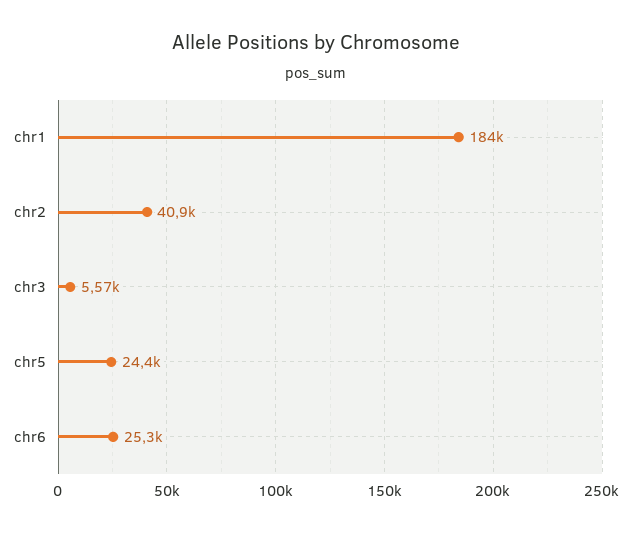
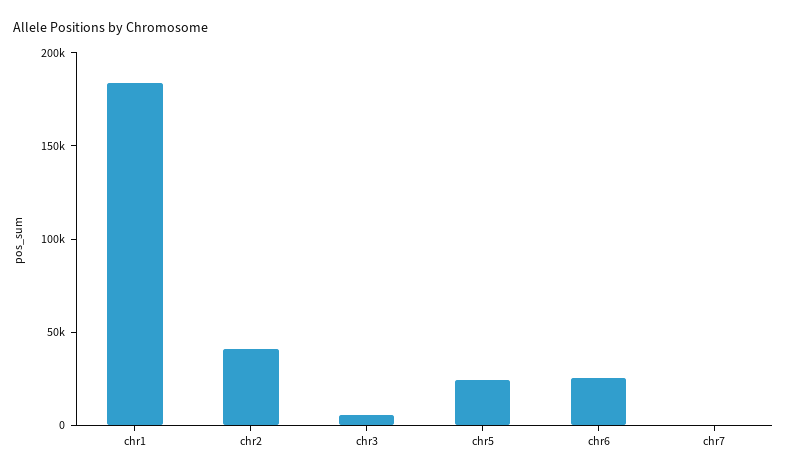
chr7: none -> 0

